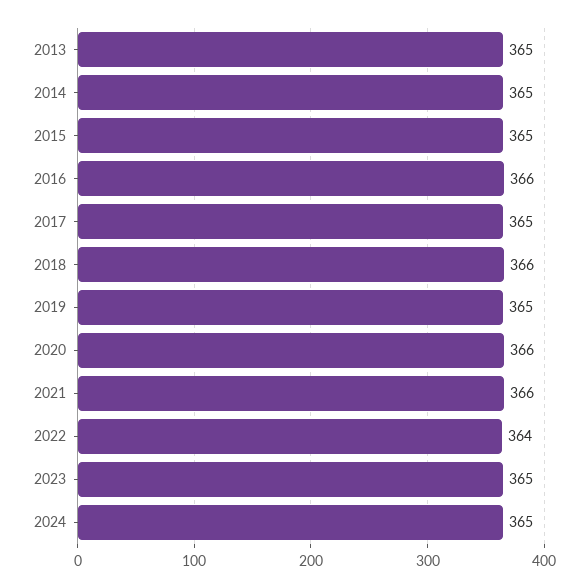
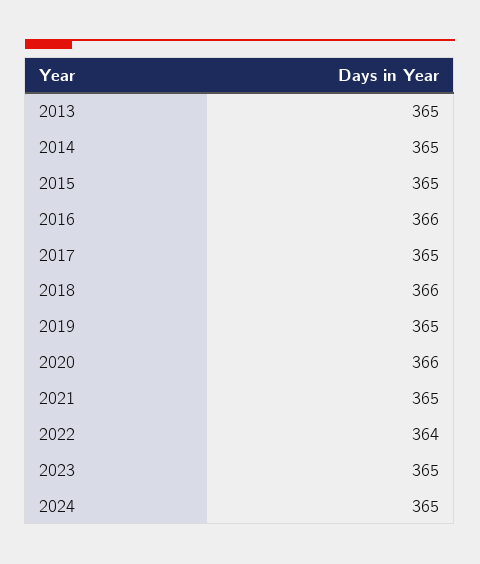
2021: 366 -> 365

